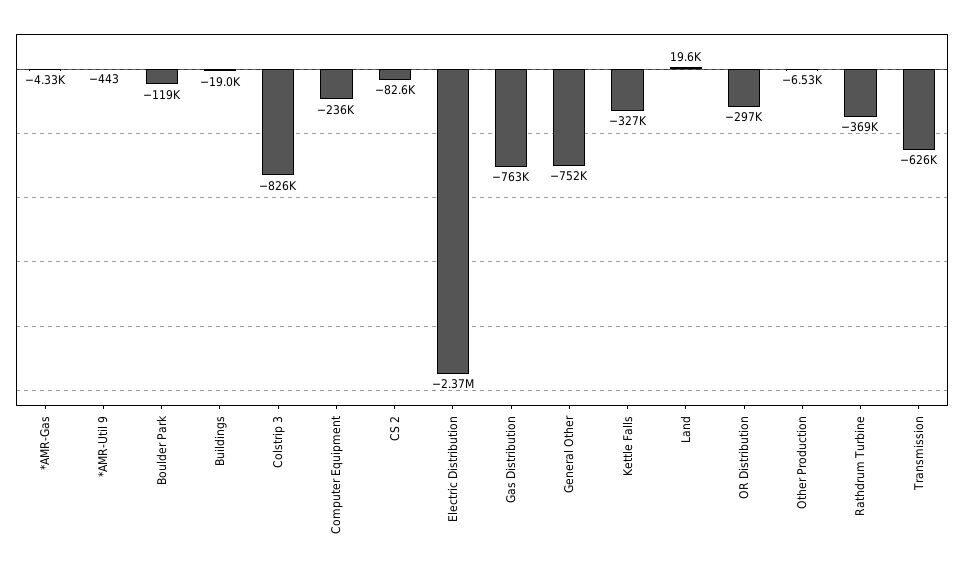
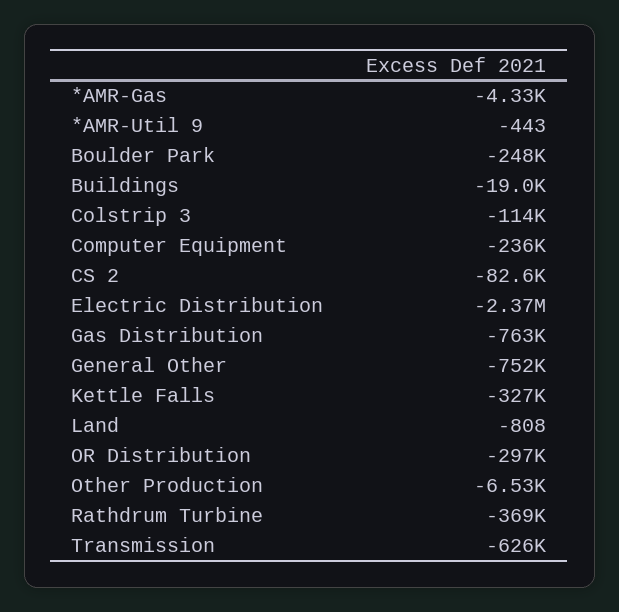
Boulder Park: -119000 -> -248000
Colstrip 3: -826000 -> -114000
Land: 19600 -> -808

